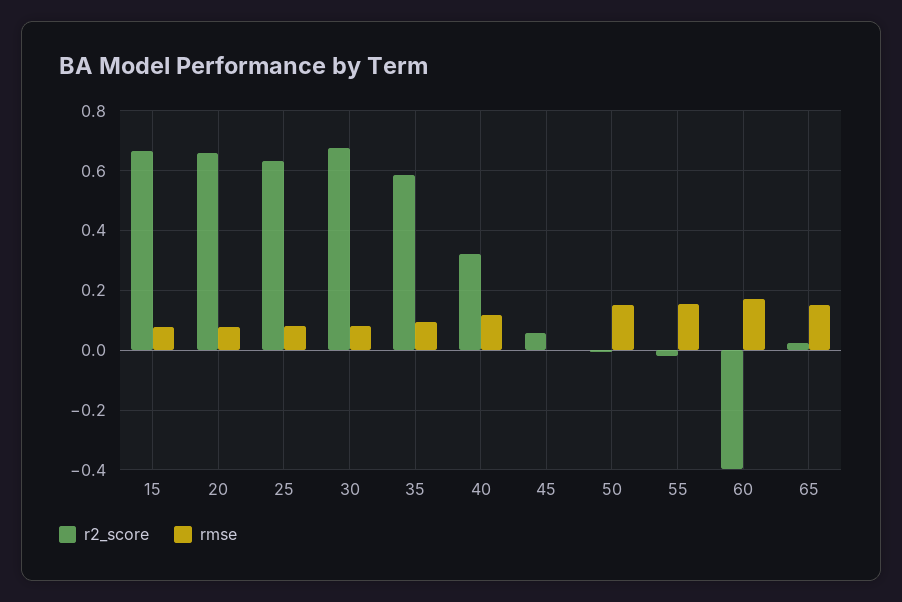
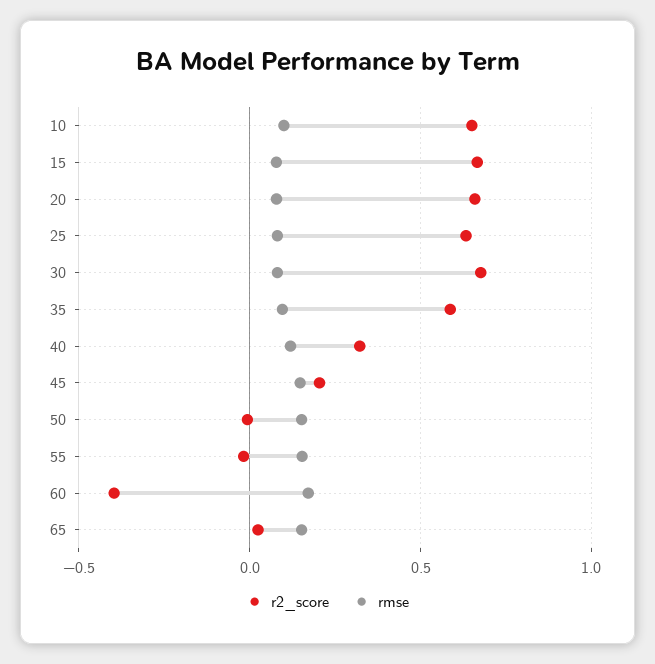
r2_score, 45: 0.05 -> 0.2
rmse, 45: 0 -> 0.15
r2_score, 10: none -> 0.65
rmse, 10: none -> 0.1

